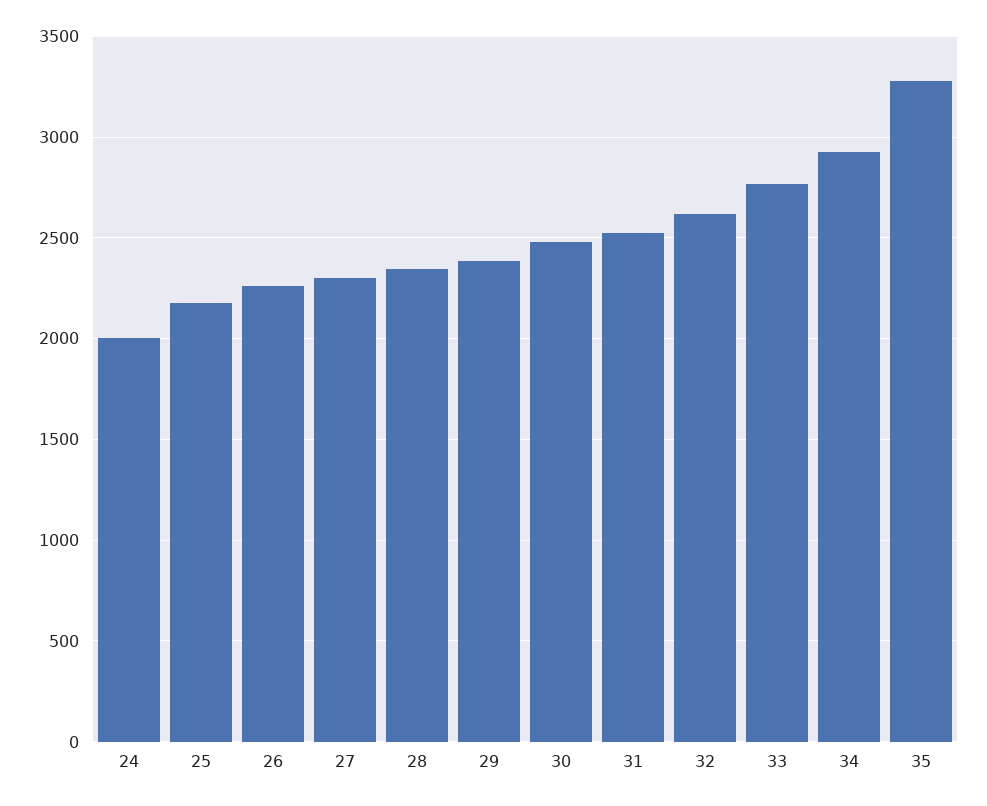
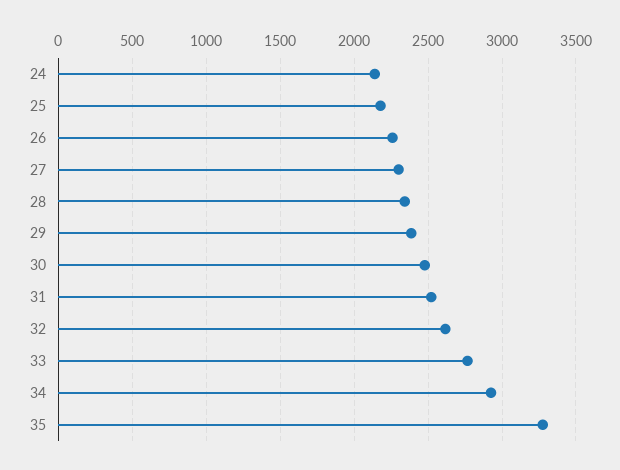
24: 2000 -> 2150

